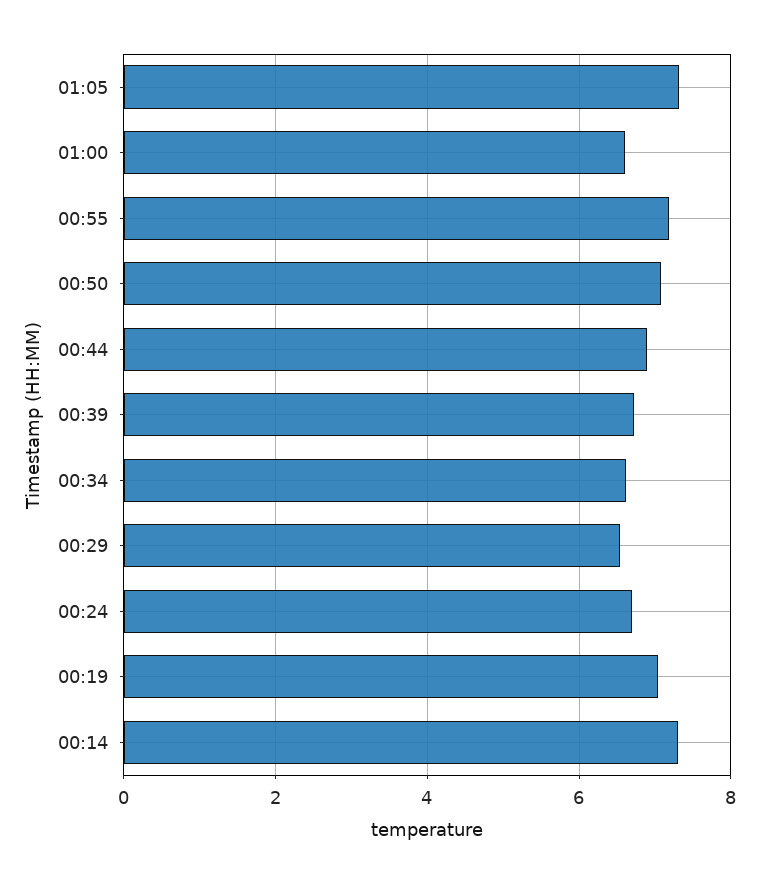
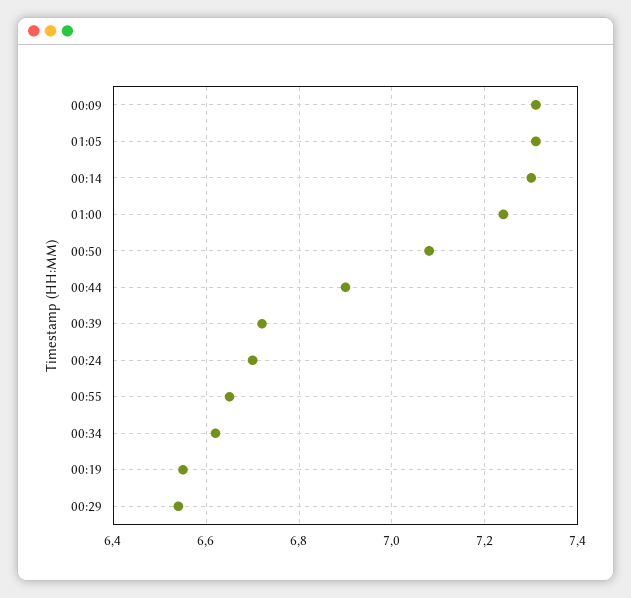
01:00: 6.6 -> 7.25
00:55: 7.2 -> 6.65
00:19: 7 -> 6.55
00:09: none -> 7.3

